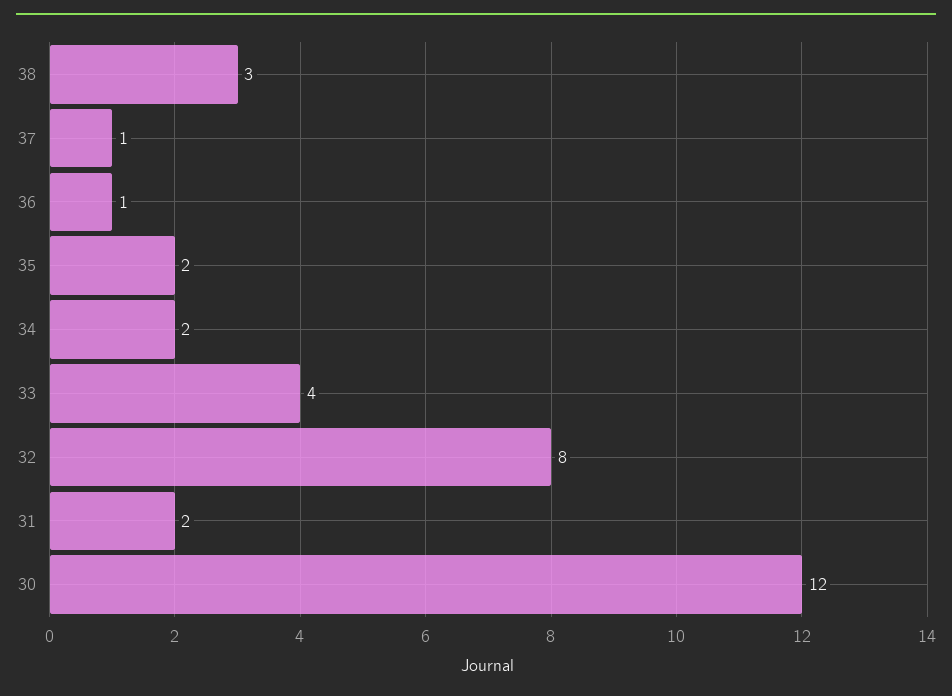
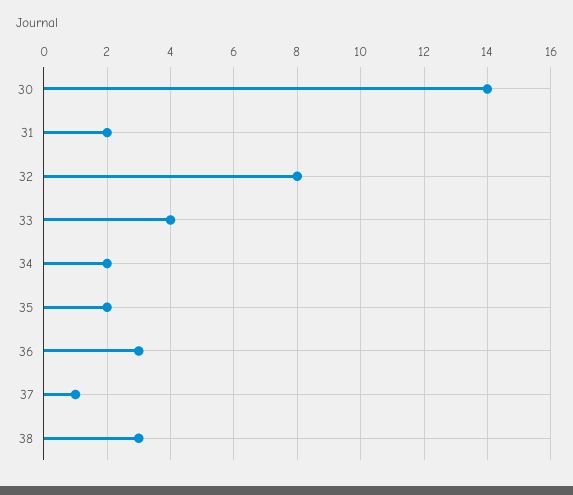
36: 1 -> 3
30: 12 -> 14

